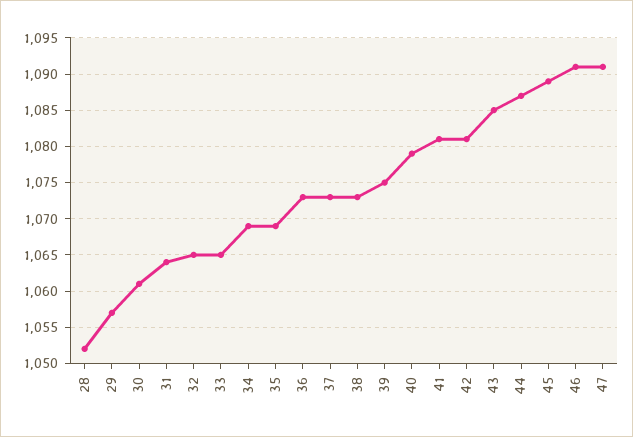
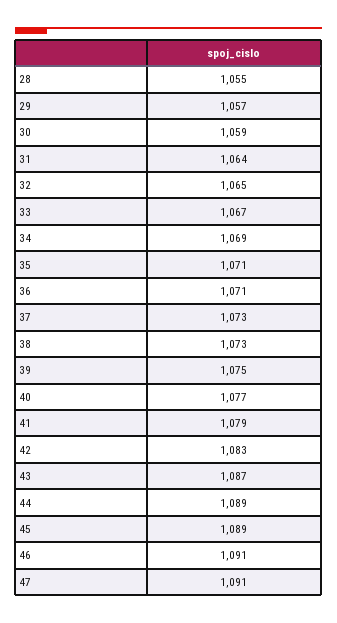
28: 1052 -> 1055
30: 1061 -> 1059
33: 1065 -> 1067
35: 1069 -> 1071
36: 1073 -> 1071
40: 1079 -> 1077
41: 1081 -> 1079
42: 1081 -> 1083
43: 1085 -> 1087
44: 1087 -> 1089

